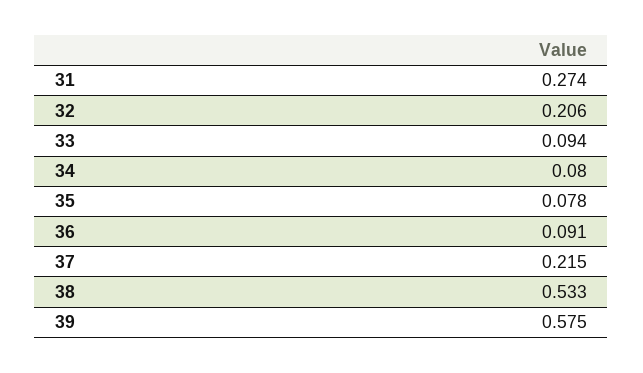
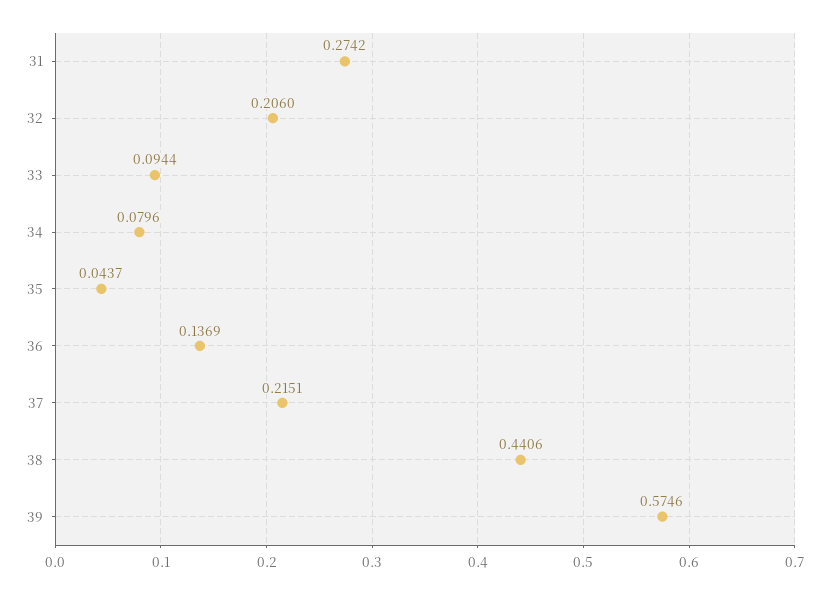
35: 0.078 -> 0.0437
36: 0.091 -> 0.1369
38: 0.533 -> 0.4406

